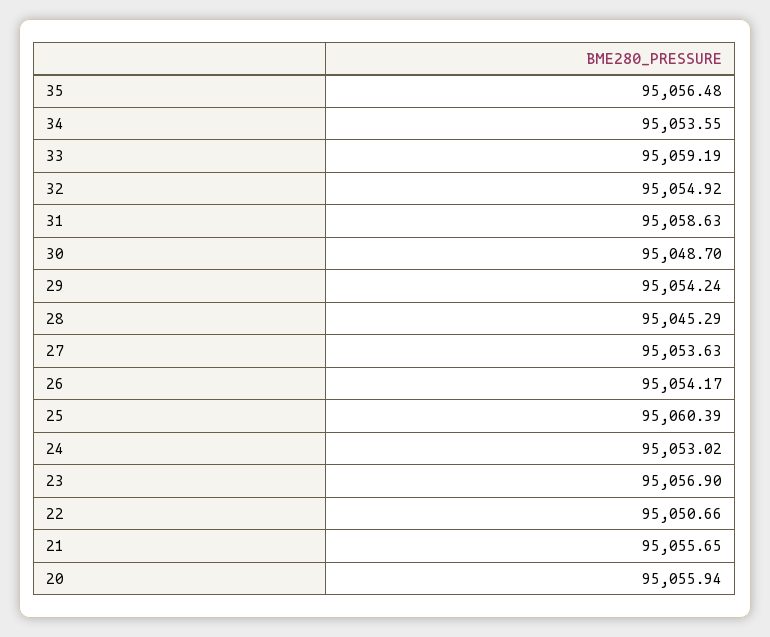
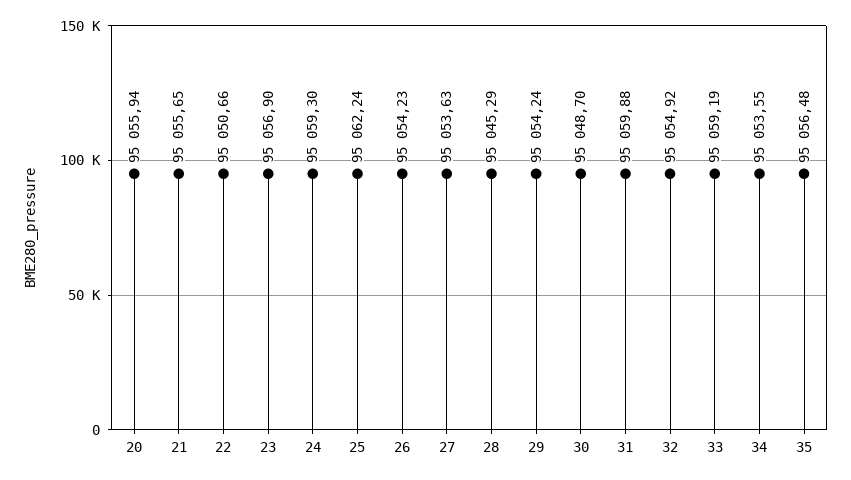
31: 95058.63 -> 95059.88
26: 95054.17 -> 95054.23
25: 95060.39 -> 95062.24
24: 95053.02 -> 95059.3

